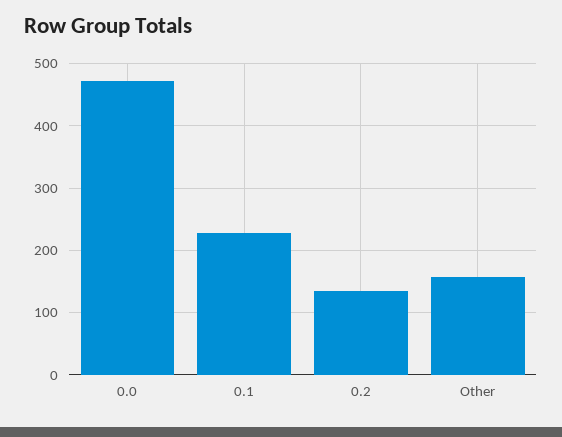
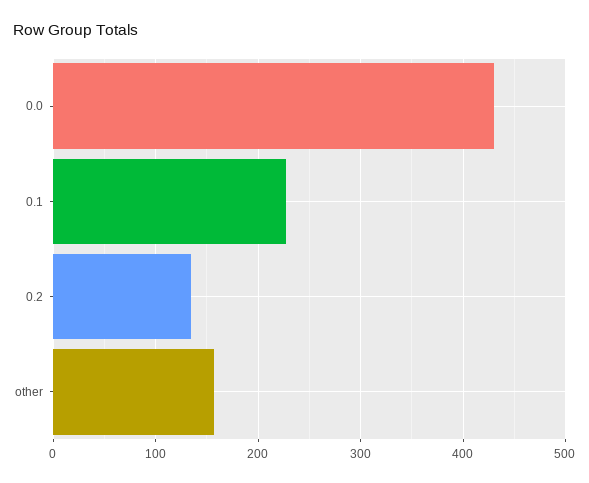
0.0: 470 -> 430

